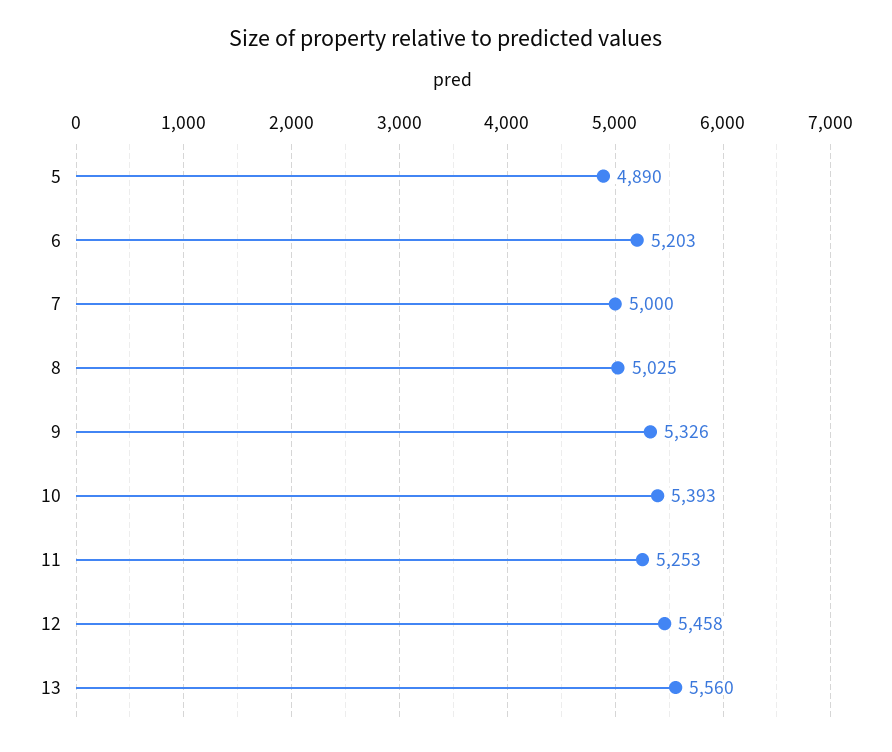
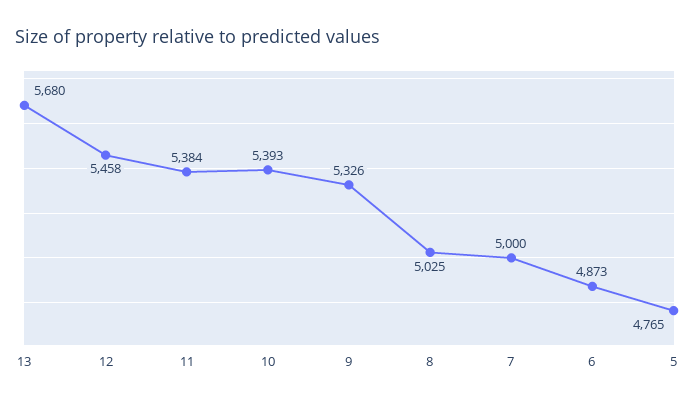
5: 4890 -> 4765
6: 5203 -> 4873
11: 5253 -> 5384
13: 5560 -> 5680

